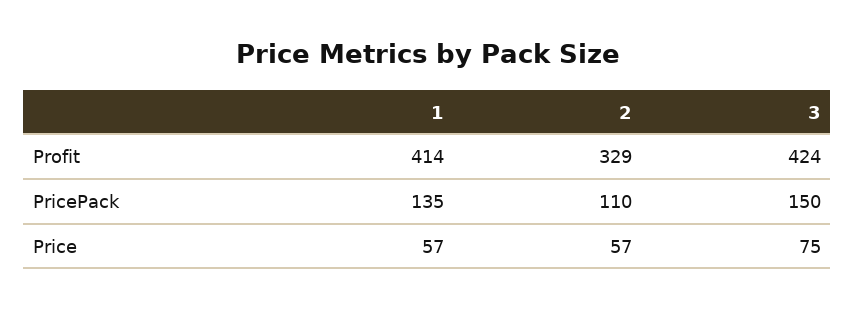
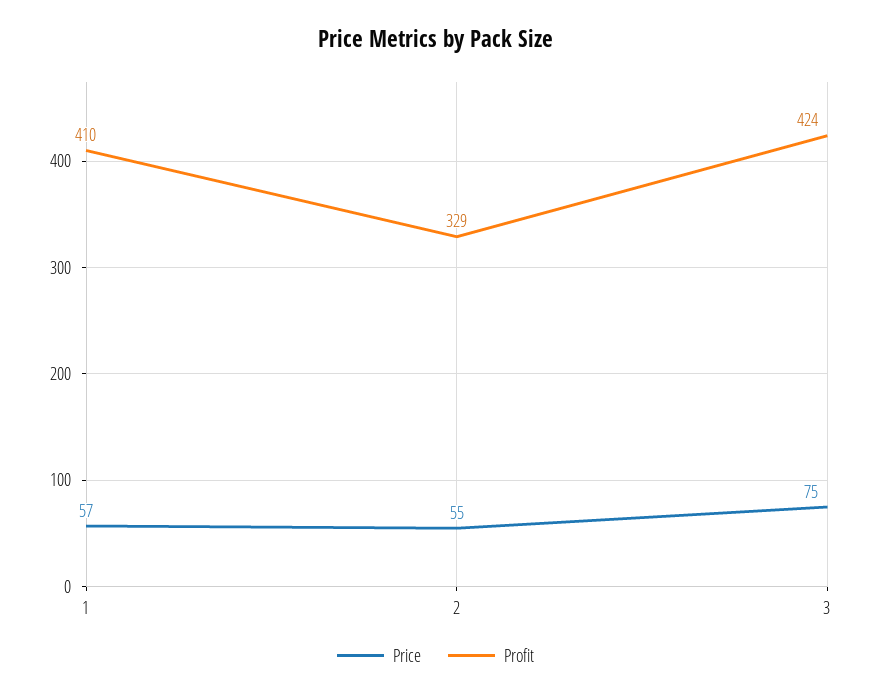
Profit, 1: 414 -> 410
PricePack, 1: 135 -> none
PricePack, 2: 110 -> none
PricePack, 3: 150 -> none
Price, 2: 57 -> 55

